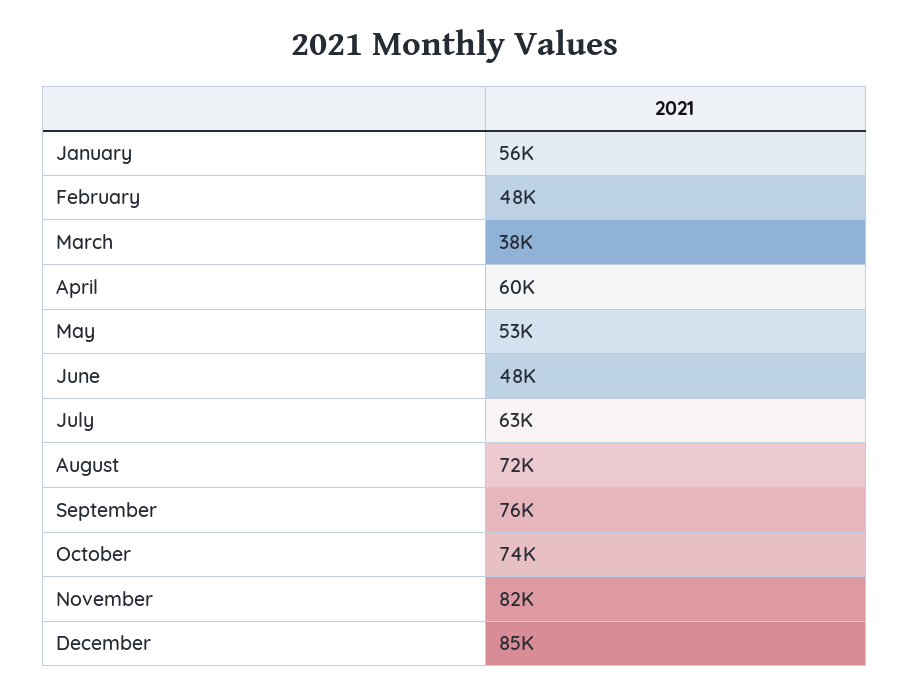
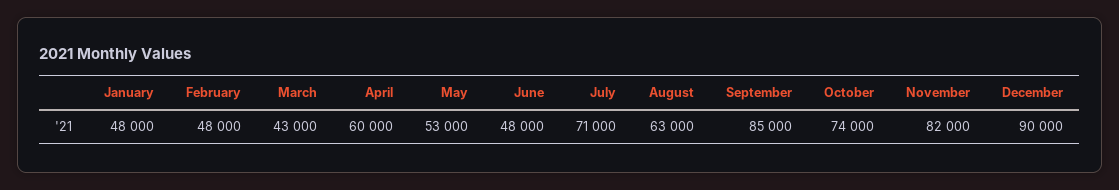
January: 56000 -> 48000
March: 38000 -> 43000
July: 63000 -> 71000
August: 72000 -> 63000
September: 76000 -> 85000
December: 85000 -> 90000

